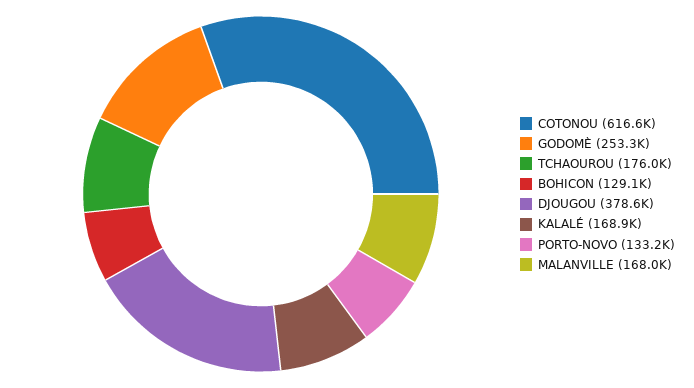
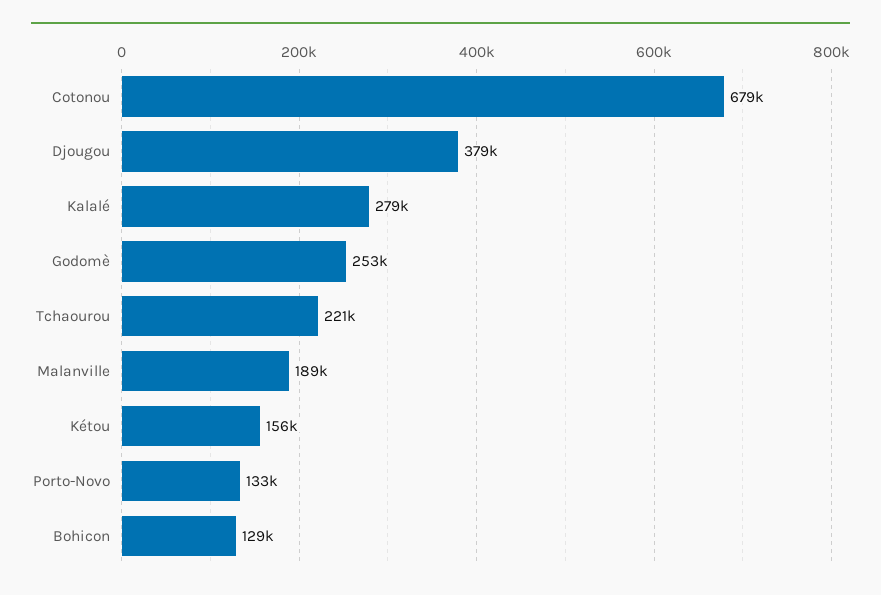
COTONOU: 616600 -> 679000
TCHAOUROU: 176000 -> 221000
KALALÉ: 168900 -> 279000
MALANVILLE: 168000 -> 189000
Kétou: none -> 156000

